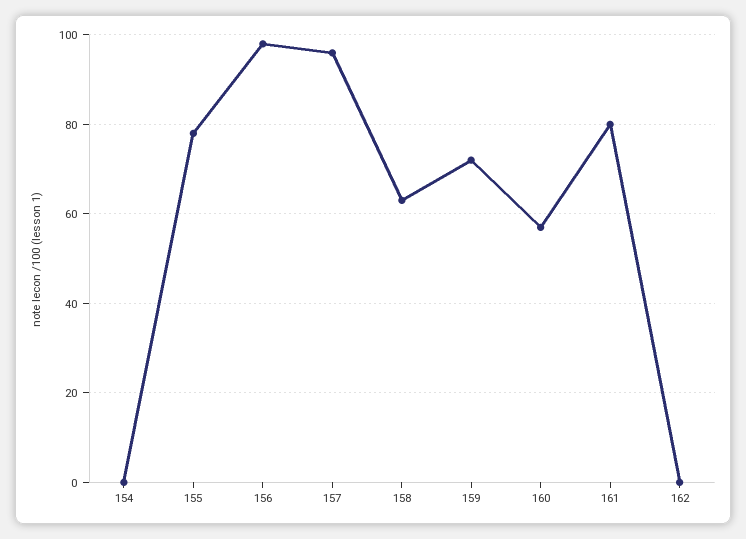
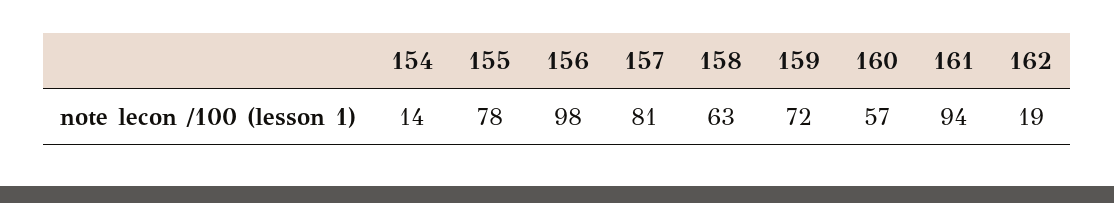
154: 0 -> 14
157: 95 -> 81
161: 80 -> 94
162: 0 -> 19

